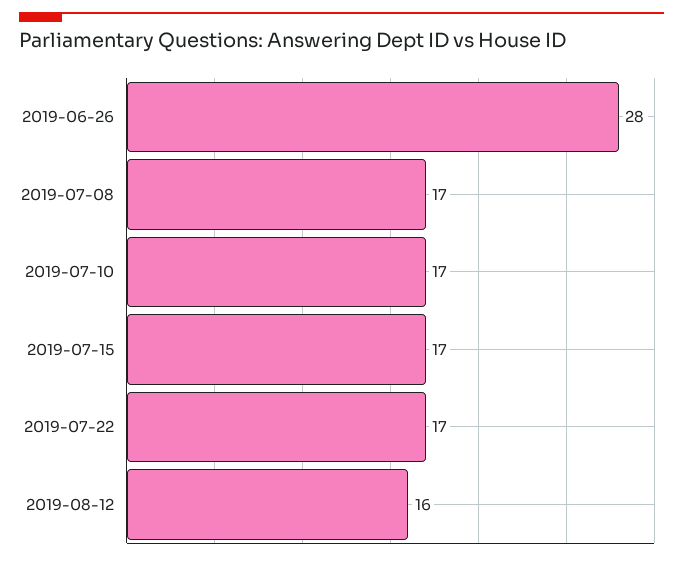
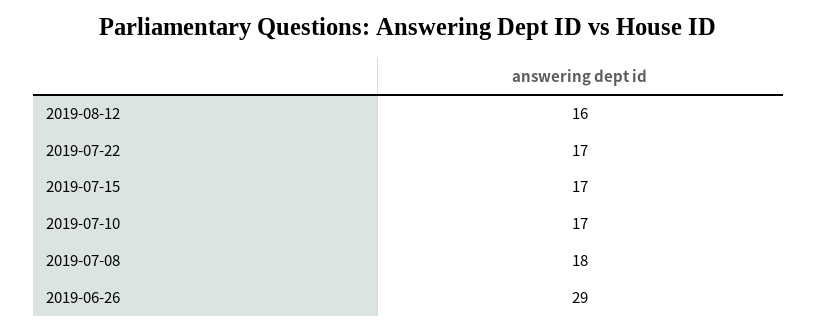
2019-06-26: 28 -> 29
2019-07-08: 17 -> 18

